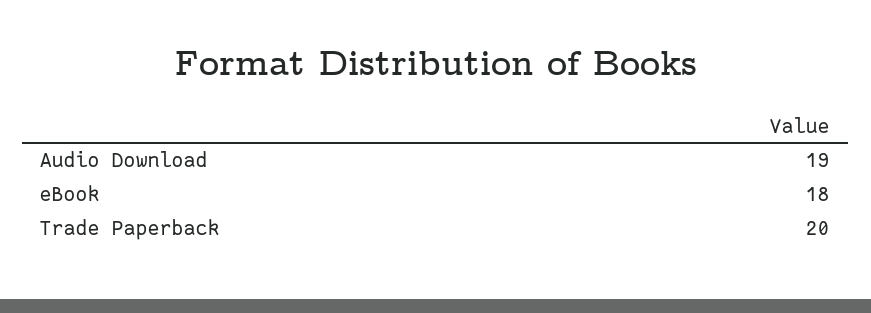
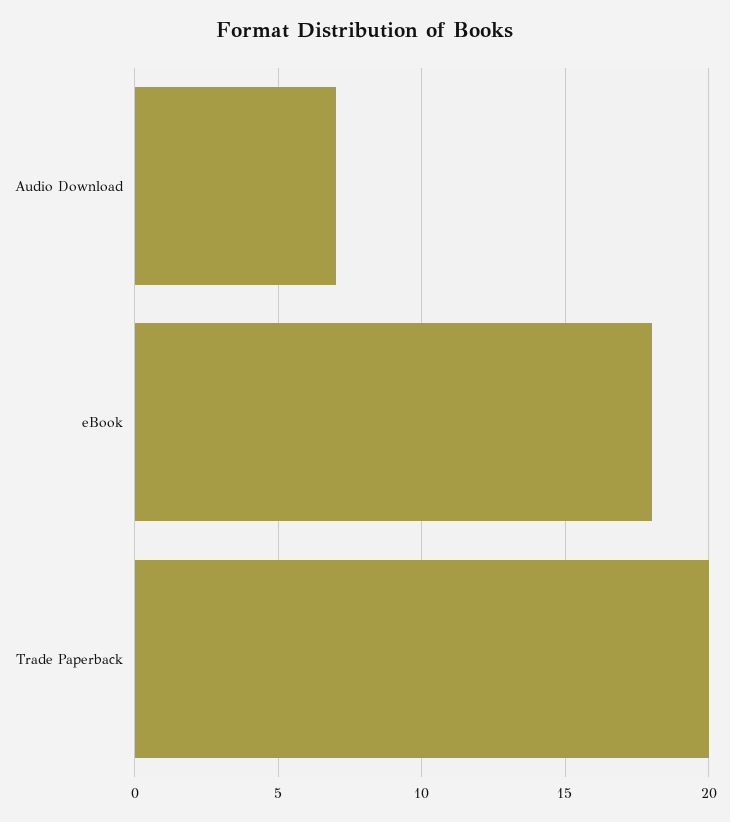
Audio Download: 19 -> 7

